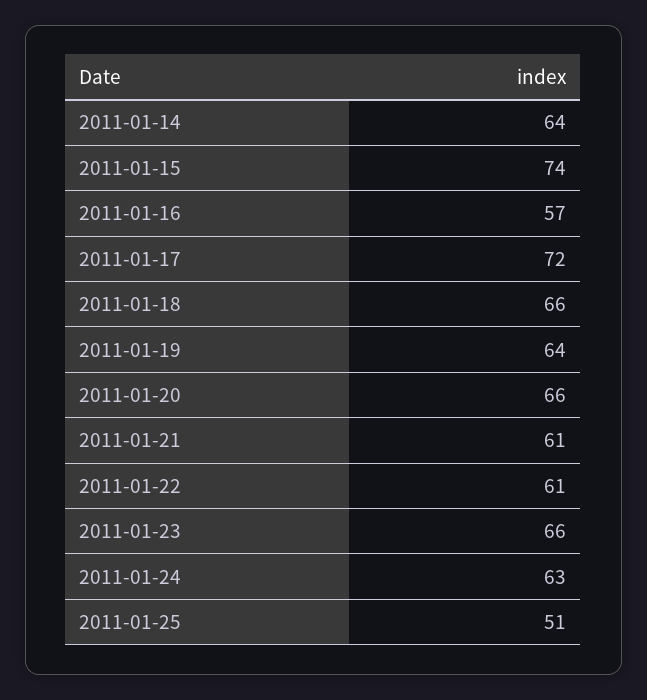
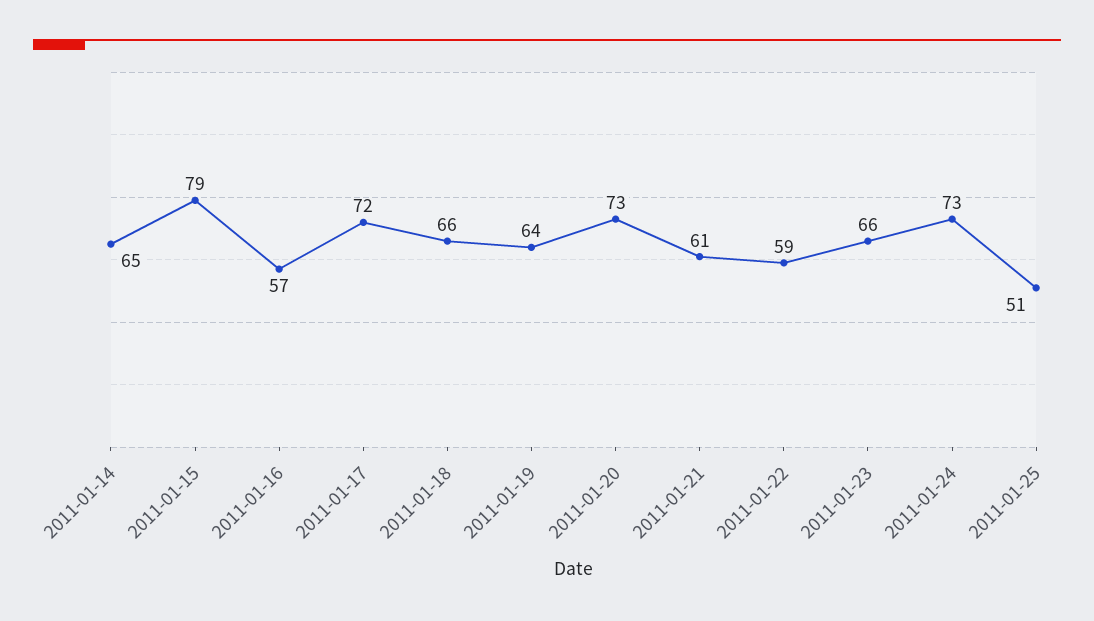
2011-01-14: 64 -> 65
2011-01-15: 74 -> 79
2011-01-20: 66 -> 73
2011-01-22: 61 -> 59
2011-01-24: 63 -> 73

